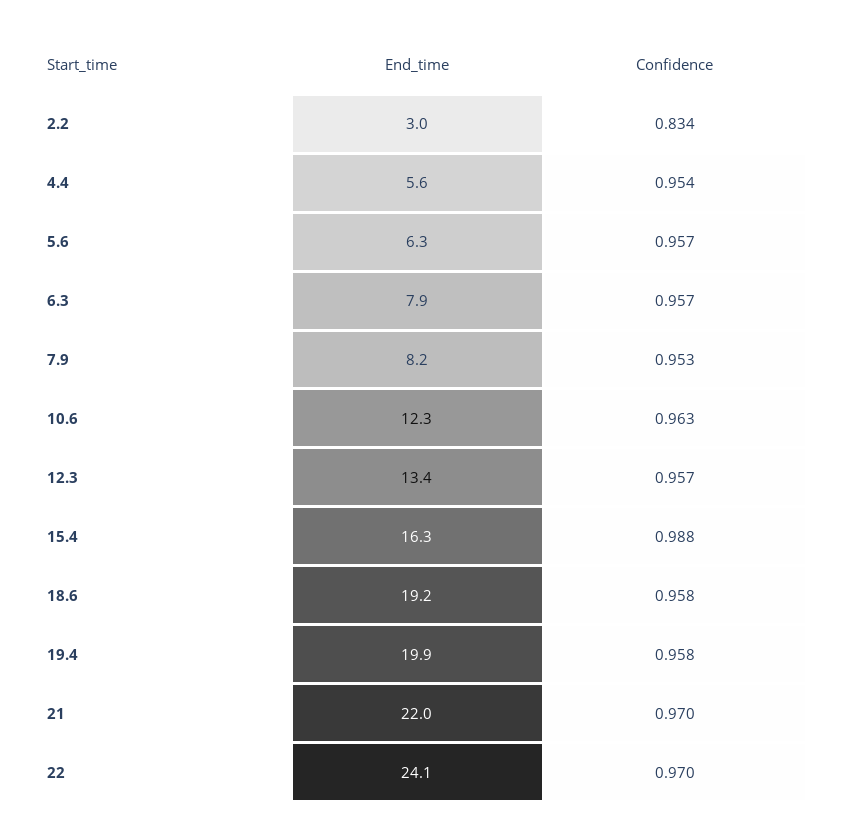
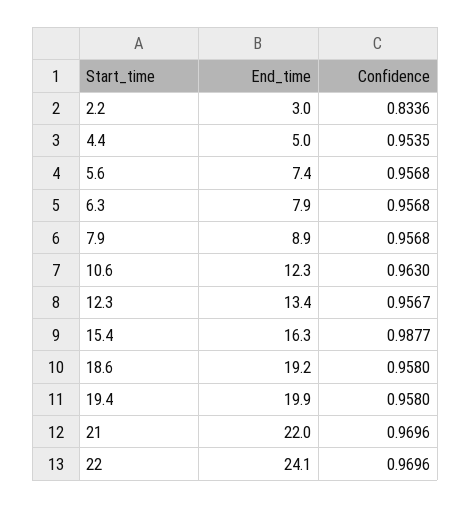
End_time, 4.4: 5.6 -> 5
End_time, 5.6: 6.3 -> 7.4
End_time, 7.9: 8.2 -> 8.9
Confidence, 7.9: 0.953 -> 0.9568

